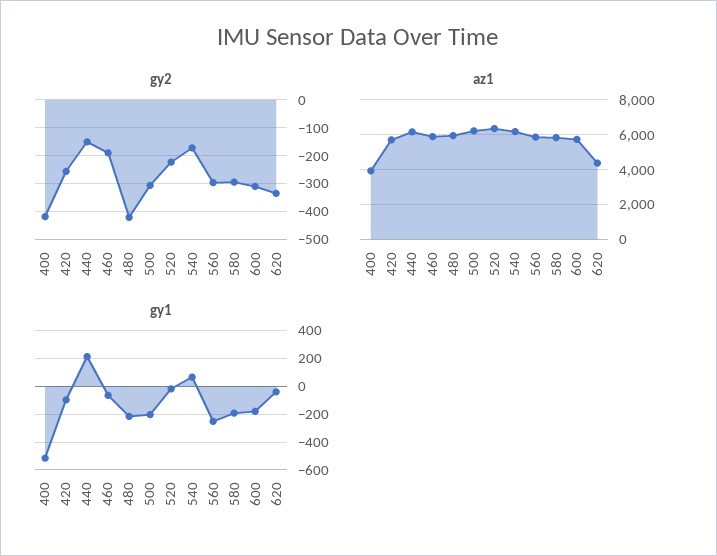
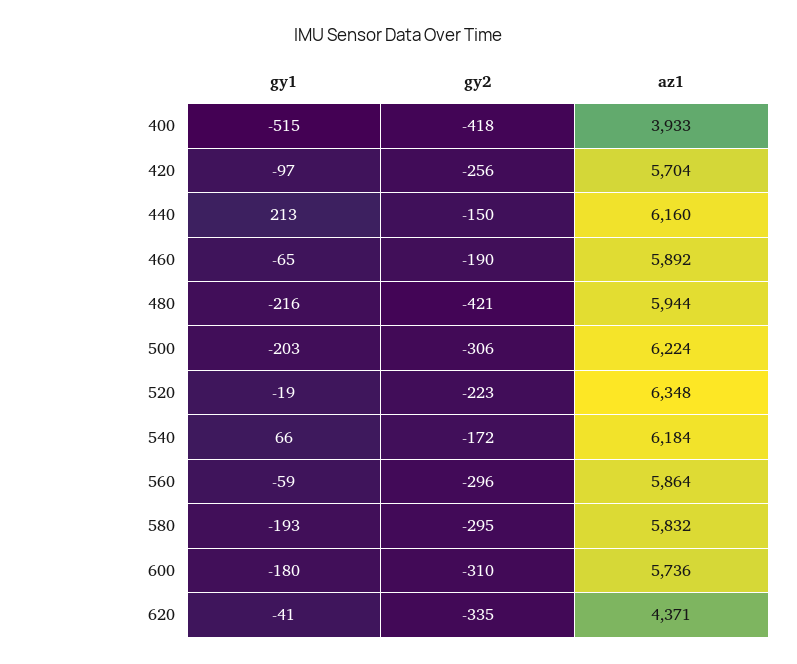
gy1, 560: -250 -> -59

